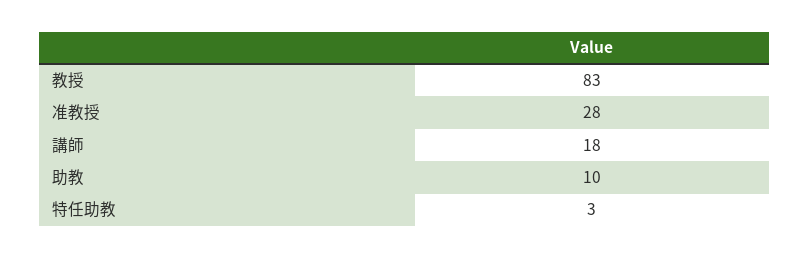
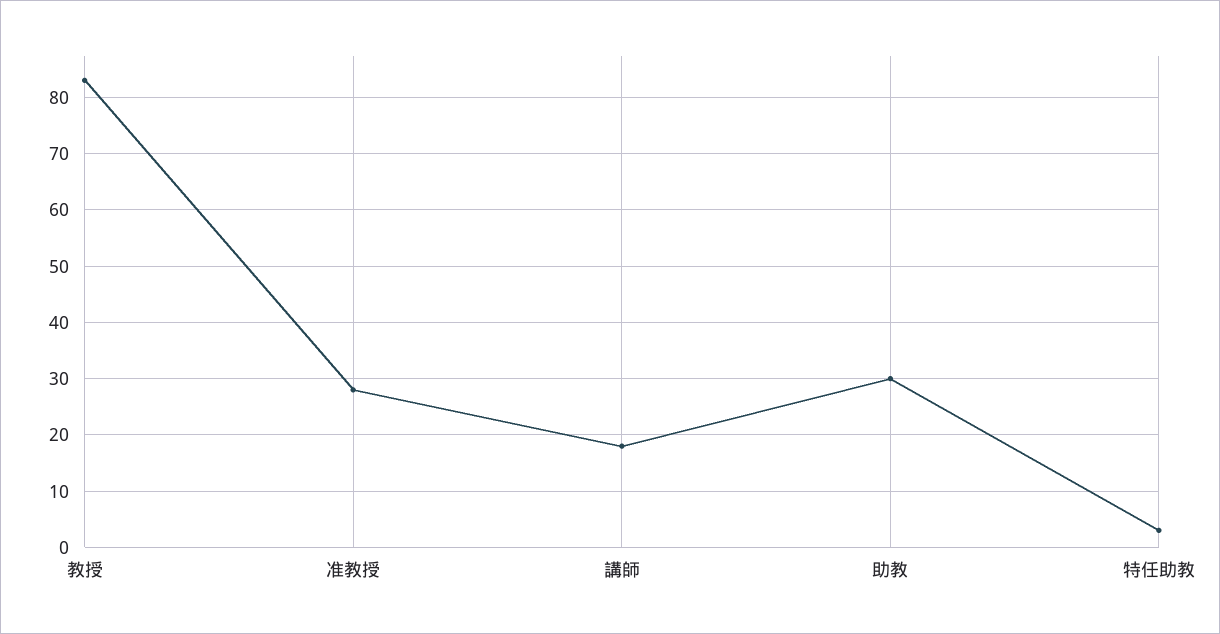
助教: 10 -> 30

